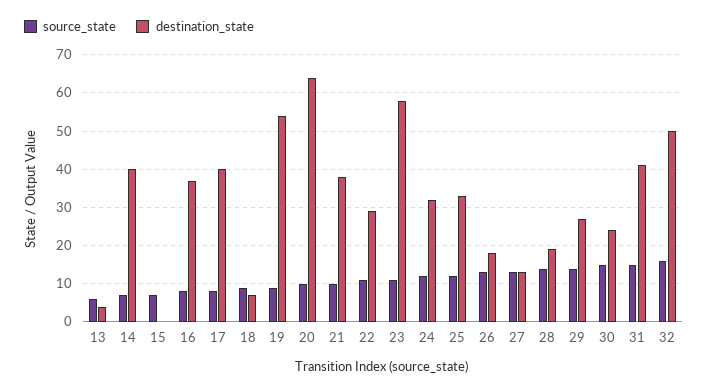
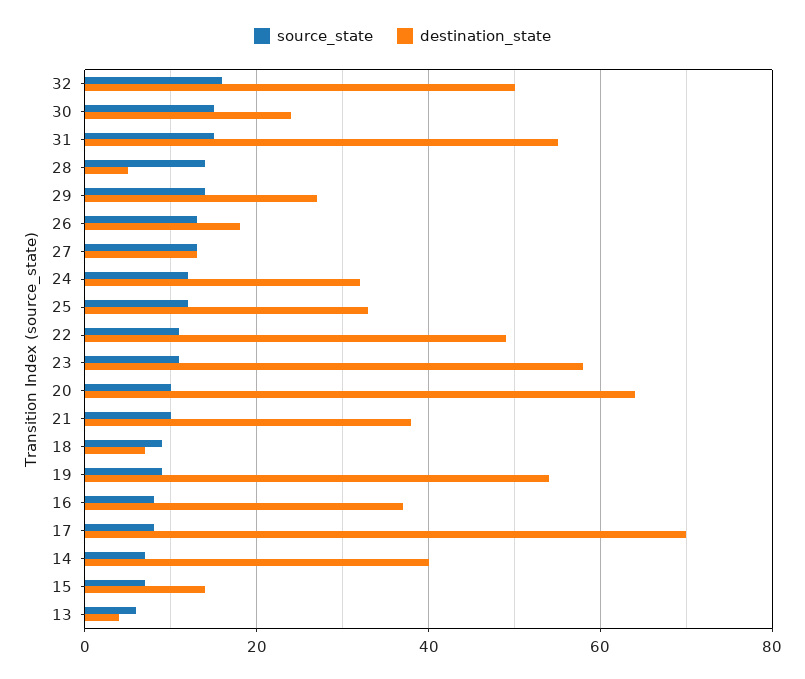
destination_state, 15: 0 -> 15
destination_state, 17: 40 -> 70
destination_state, 22: 30 -> 50
destination_state, 28: 20 -> 5
destination_state, 31: 40 -> 55

